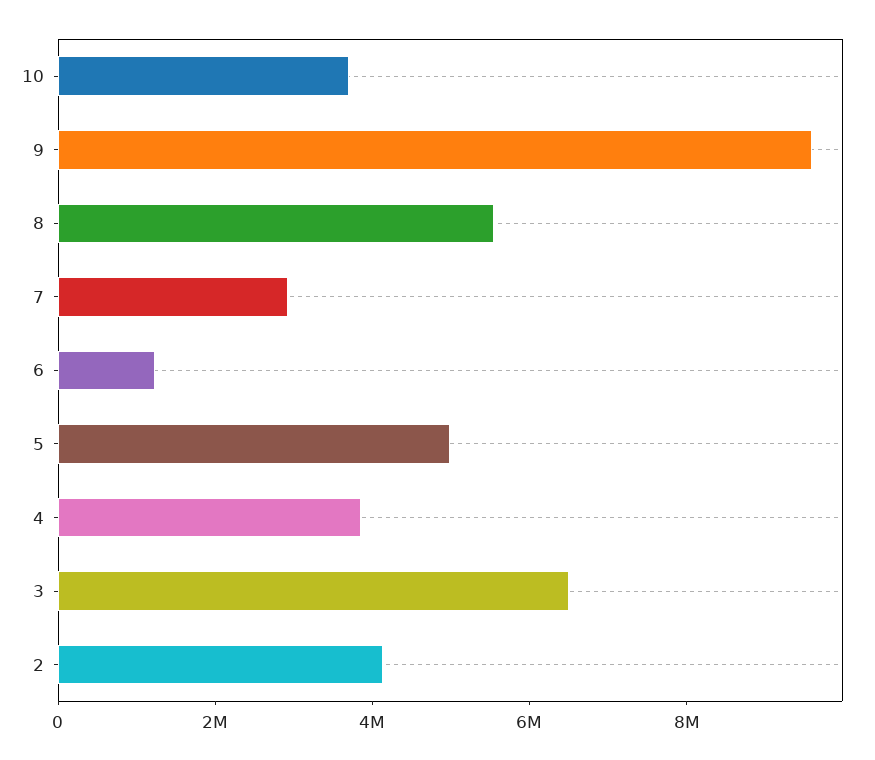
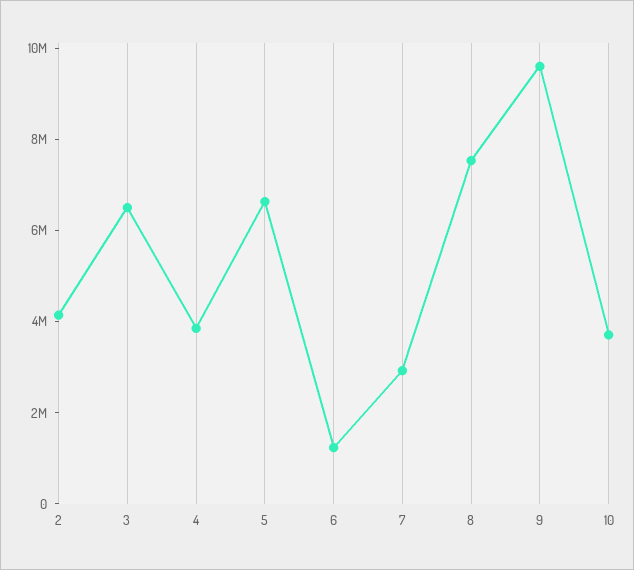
8: 5500000 -> 7500000
5: 5000000 -> 6500000

